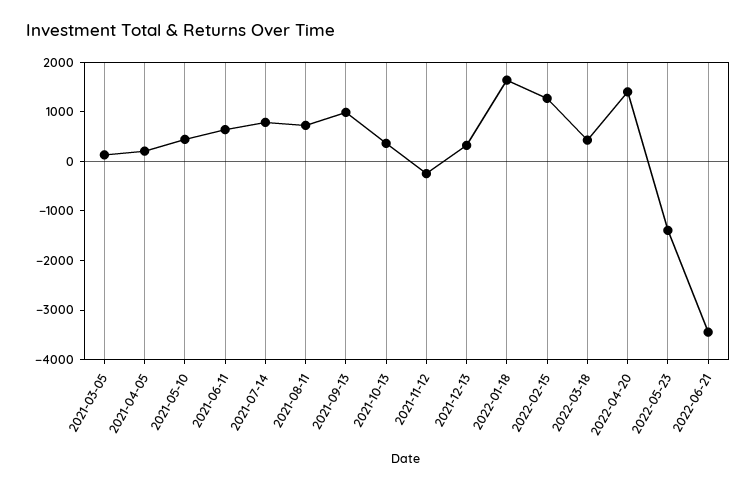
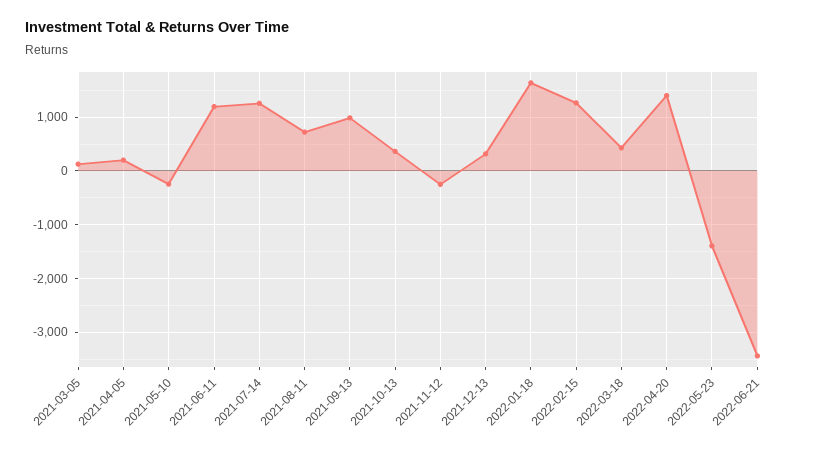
2021-05-10: 400 -> -200
2021-06-11: 600 -> 1200
2021-07-14: 800 -> 1200

